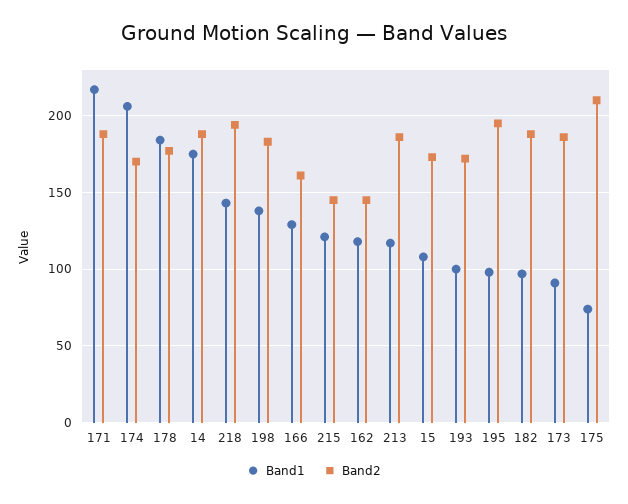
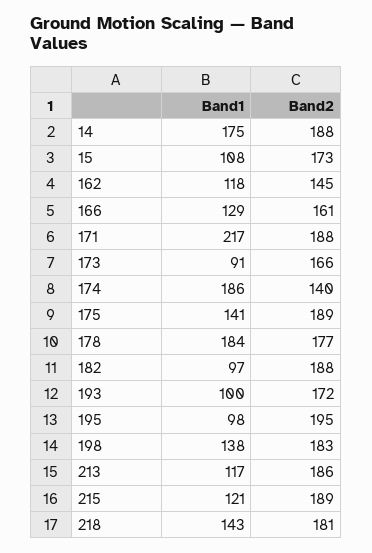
Band1, 174: 205 -> 186
Band2, 174: 170 -> 140
Band2, 218: 195 -> 181
Band2, 215: 145 -> 189
Band2, 173: 185 -> 166
Band1, 175: 75 -> 141
Band2, 175: 210 -> 189

